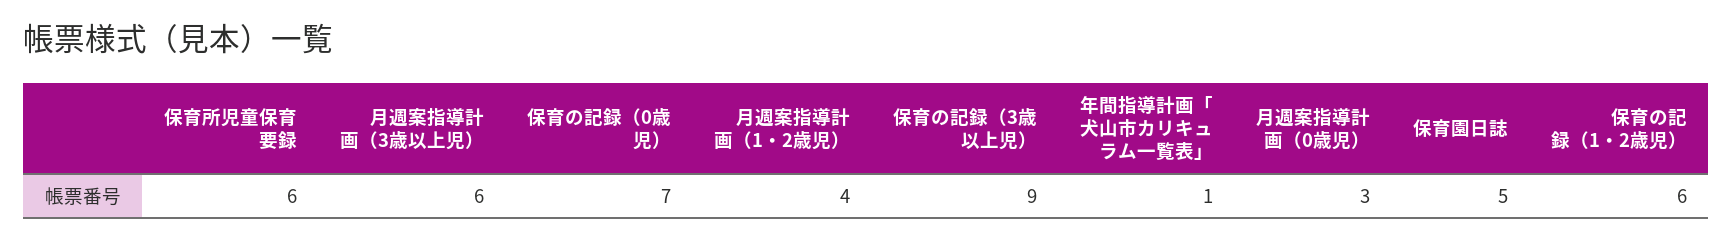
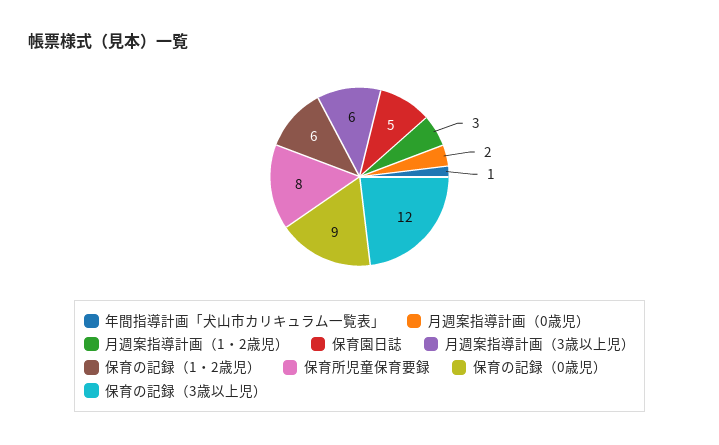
保育所児童保育要録: 6 -> 8
保育の記録（0歳児）: 7 -> 9
月週案指導計画（1・2歳児）: 4 -> 3
保育の記録（3歳以上児）: 9 -> 12
月週案指導計画（0歳児）: 3 -> 2

